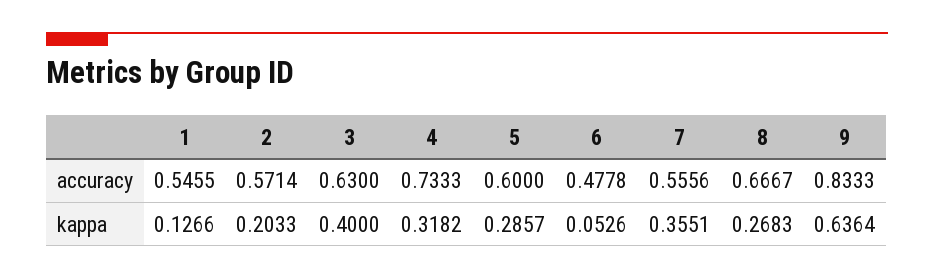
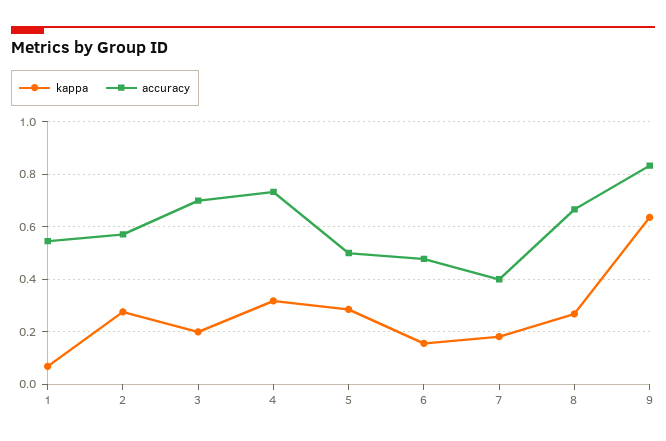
accuracy, 3: 0.63 -> 0.7
accuracy, 5: 0.6 -> 0.5
accuracy, 7: 0.5556 -> 0.4
kappa, 1: 0.1266 -> 0.075
kappa, 2: 0.2033 -> 0.275
kappa, 3: 0.4 -> 0.2
kappa, 6: 0.0526 -> 0.15
kappa, 7: 0.3551 -> 0.175

